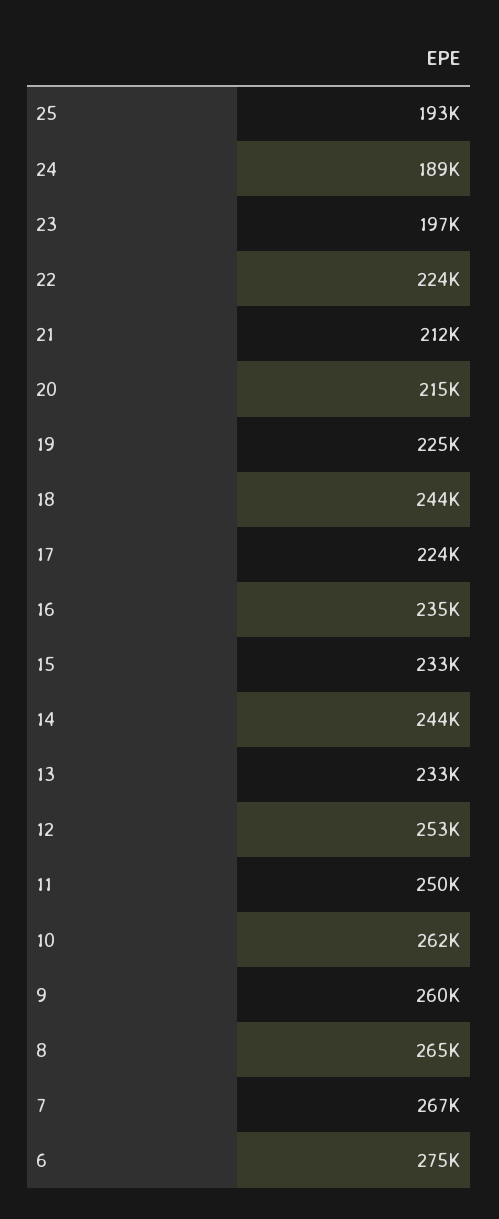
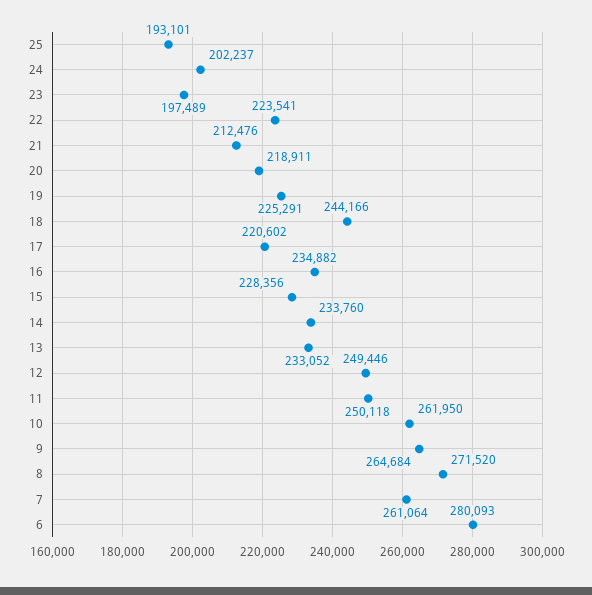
24: 189000 -> 202237
20: 215000 -> 218911
17: 224000 -> 220602
15: 233000 -> 228356
14: 244000 -> 233760
12: 253000 -> 249446
9: 260000 -> 264684
8: 265000 -> 271520
7: 267000 -> 261064
6: 275000 -> 280093

